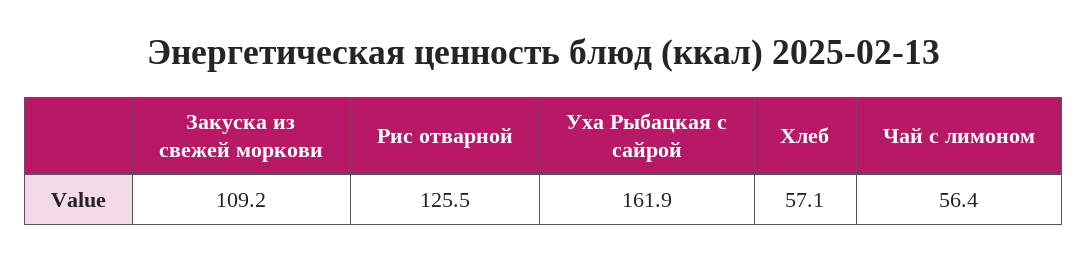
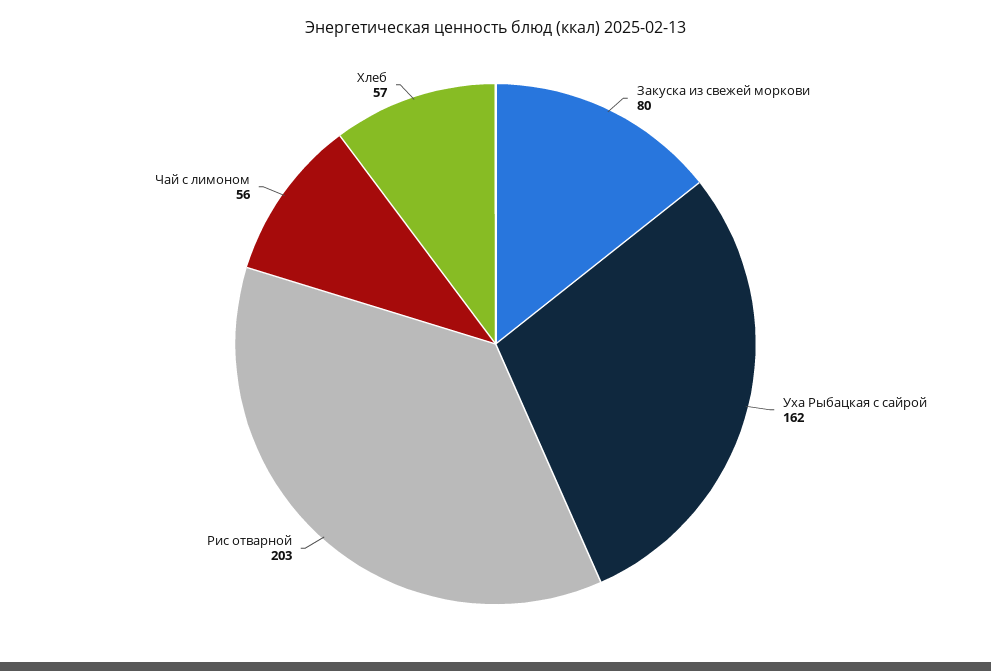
Закуска из свежей моркови: 109.2 -> 80
Рис отварной: 125.5 -> 203

